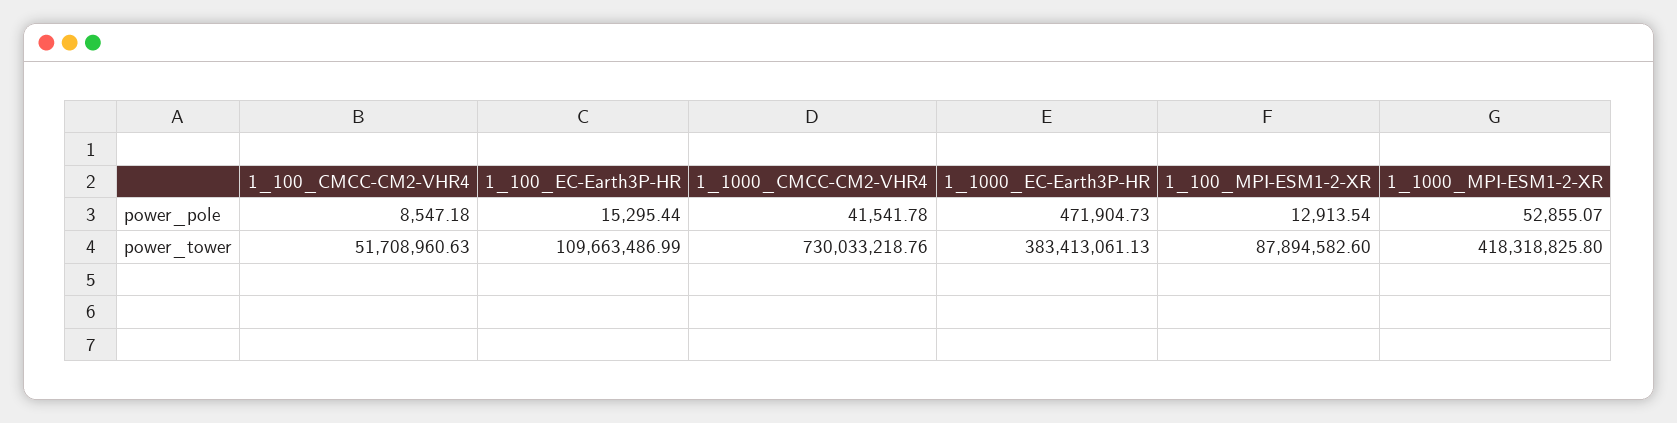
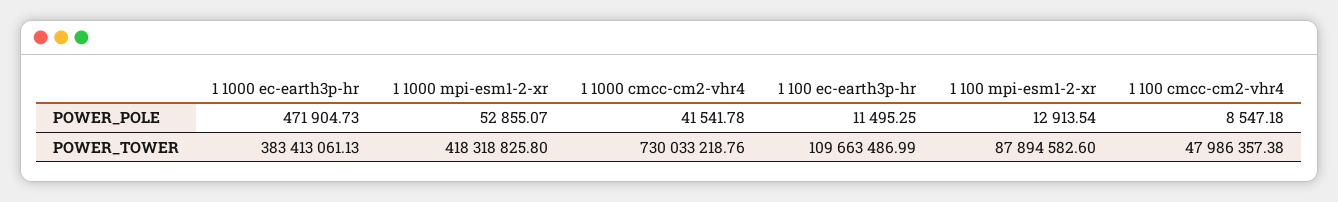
1_100_EC-Earth3P-HR, power_pole: 15295.44 -> 11495.25
1_100_CMCC-CM2-VHR4, power_tower: 51708960.63 -> 47986357.38

